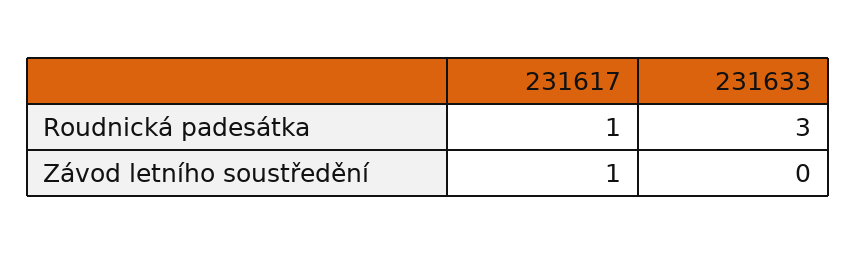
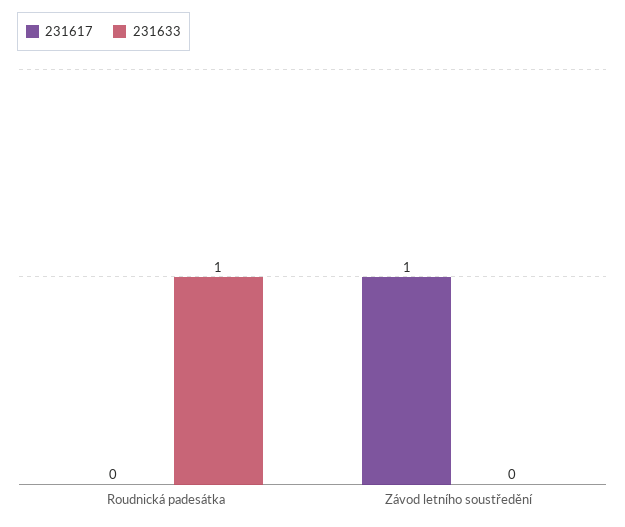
231617, Roudnická padesátka: 1 -> 0
231633, Roudnická padesátka: 3 -> 1

